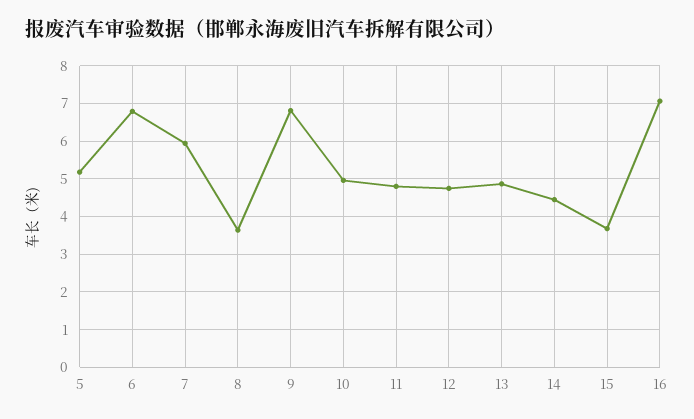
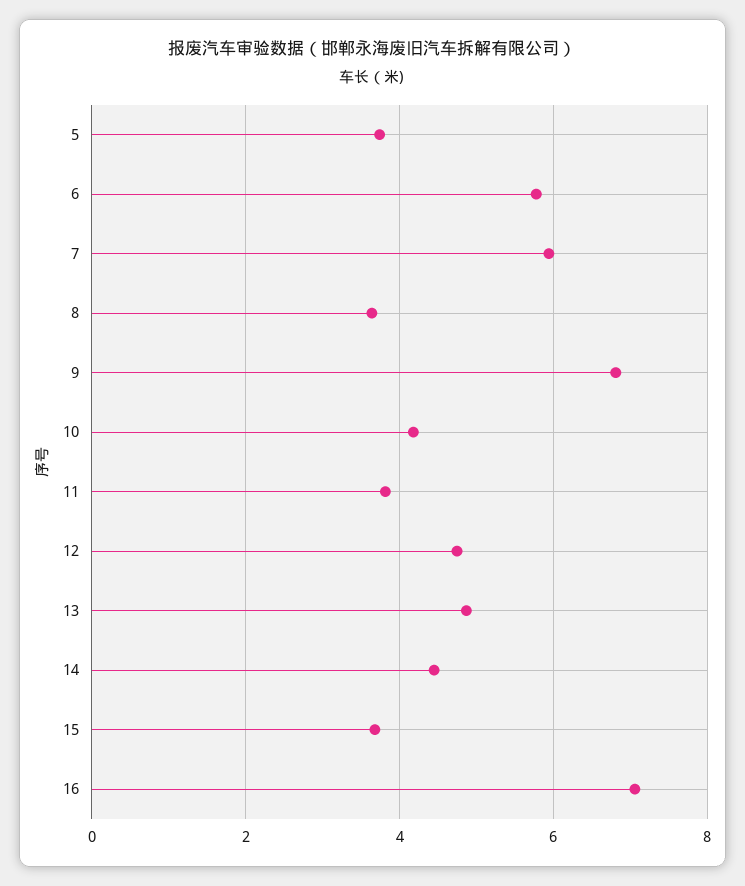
5: 5.2 -> 3.8
6: 6.8 -> 5.8
10: 5 -> 4.2
11: 4.8 -> 3.8

